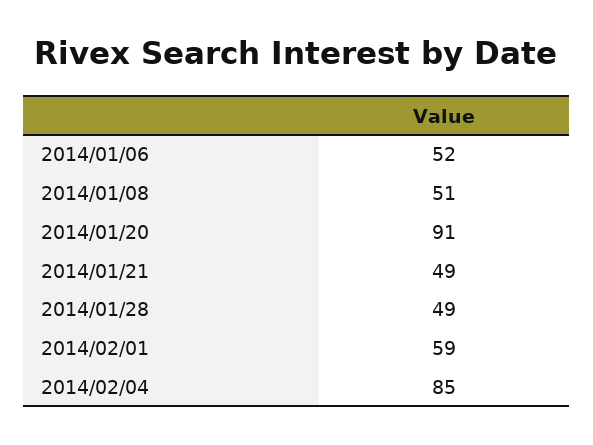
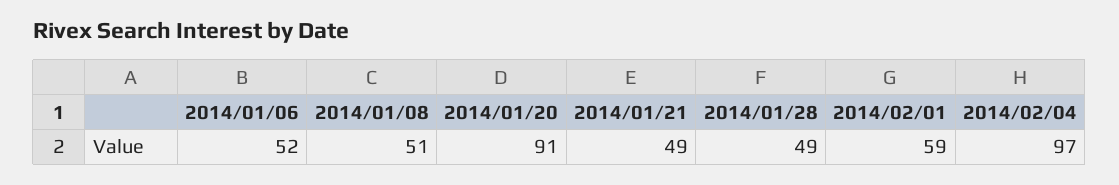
2014/02/04: 85 -> 97

